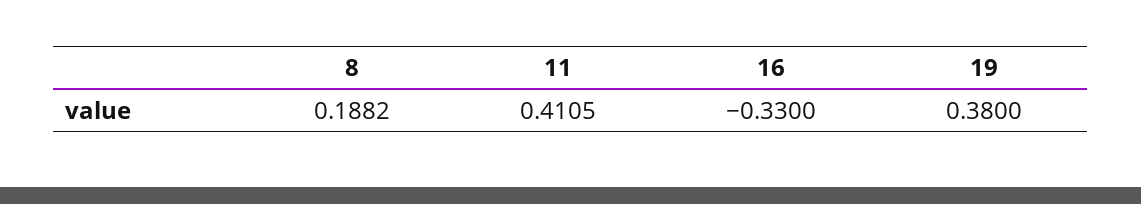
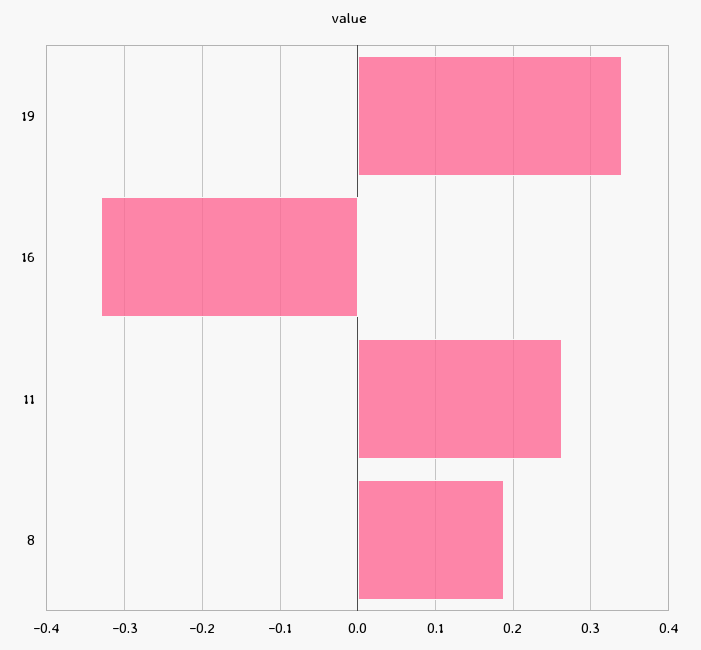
11: 0.4105 -> 0.26
19: 0.38 -> 0.34

